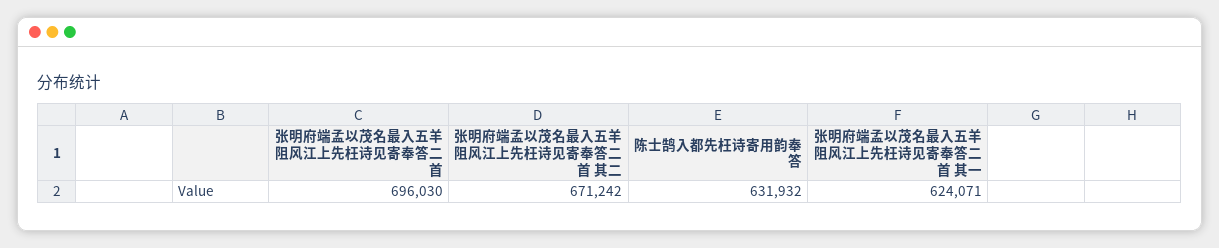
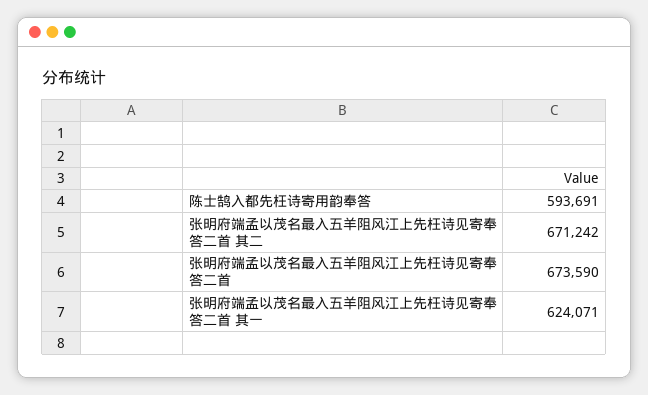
张明府端孟以茂名最入五羊阻风江上先枉诗见寄奉答二首: 696030 -> 673590
陈士鹄入都先枉诗寄用韵奉答: 631932 -> 593691

